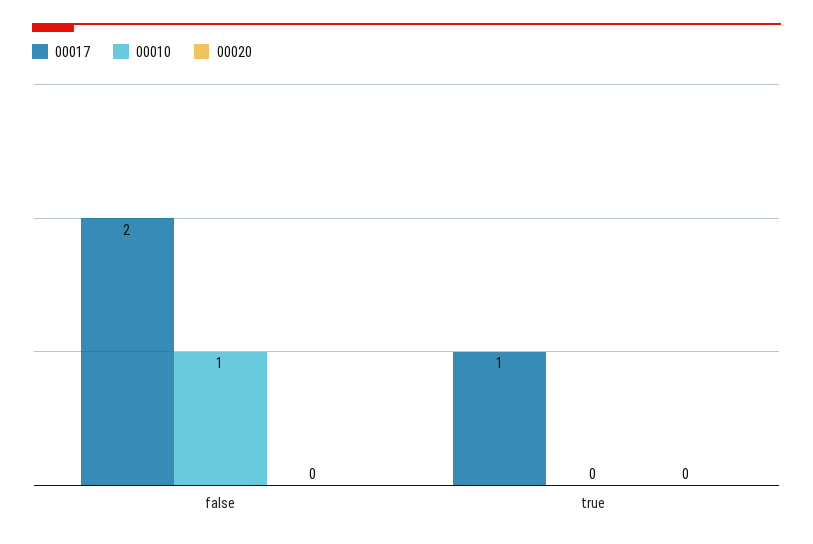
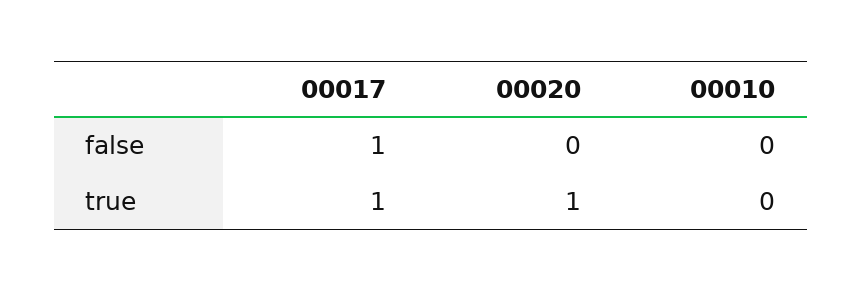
00017, false: 2 -> 1
00010, false: 1 -> 0
00020, true: 0 -> 1

